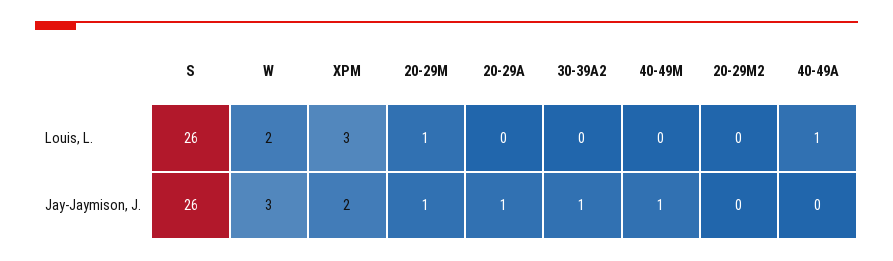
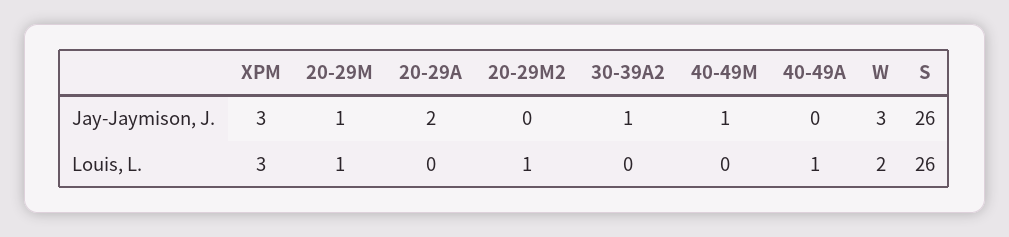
20-29M2, Louis, L.: 0 -> 1
XPM, Jay-Jaymison, J.: 2 -> 3
20-29A, Jay-Jaymison, J.: 1 -> 2

